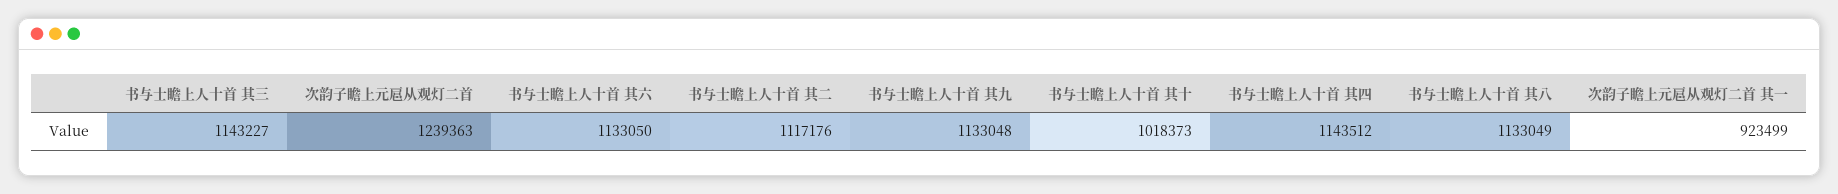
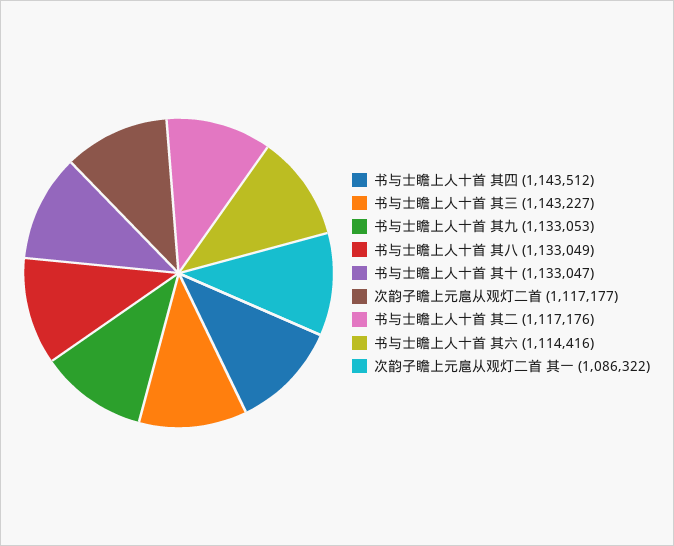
次韵子瞻上元扈从观灯二首: 1239363 -> 1117177
书与士瞻上人十首 其六: 1133050 -> 1114416
书与士瞻上人十首 其九: 1133048 -> 1133053
书与士瞻上人十首 其十: 1018373 -> 1133047
次韵子瞻上元扈从观灯二首 其一: 923499 -> 1086322

